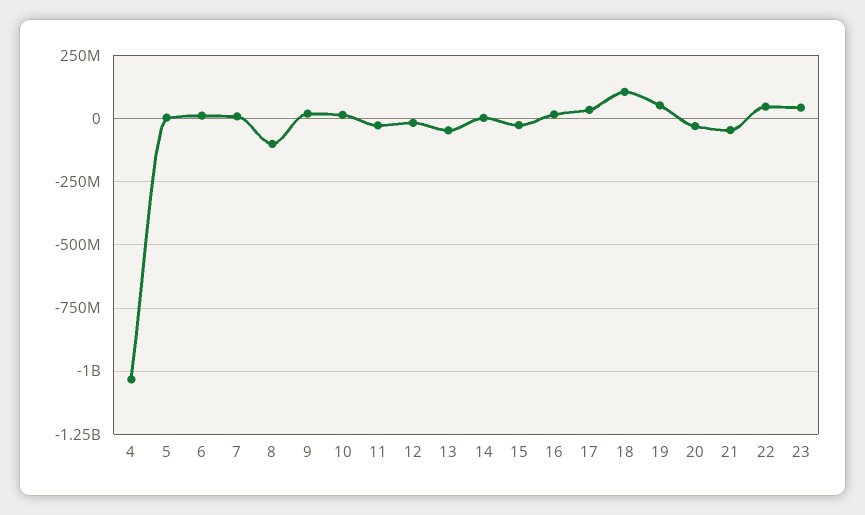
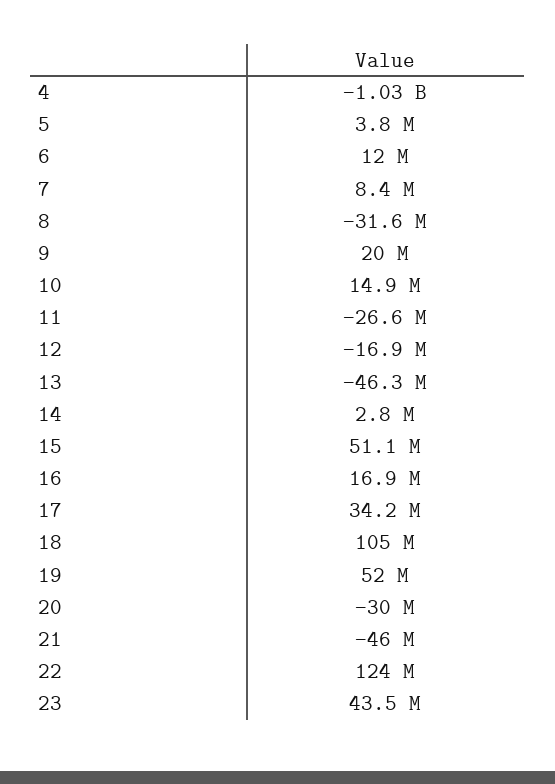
8: -100000000 -> -31600000
15: -25000000 -> 51100000
22: 50000000 -> 124000000

